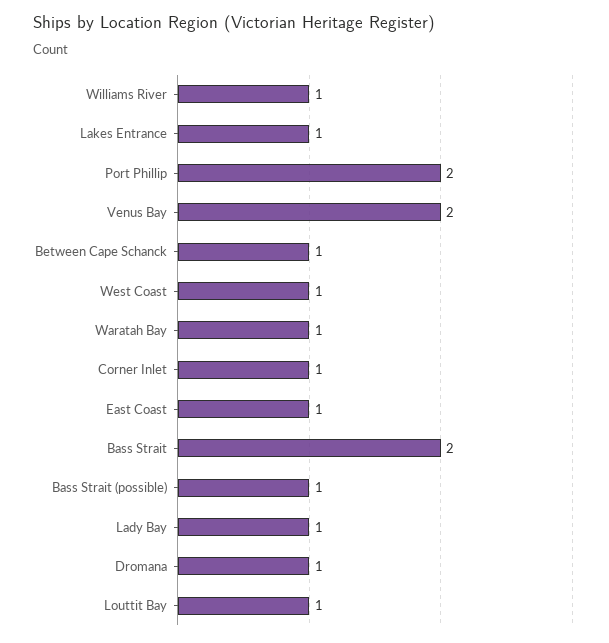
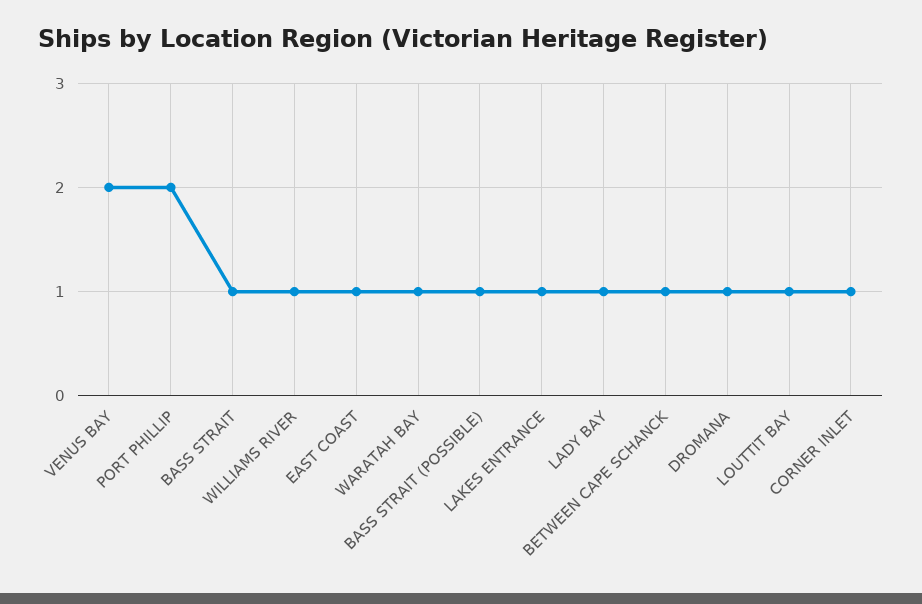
West Coast: 1 -> none
Bass Strait: 2 -> 1

